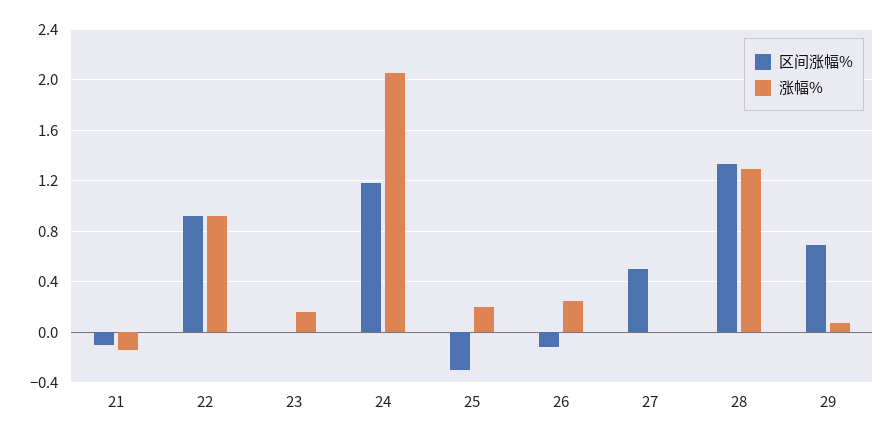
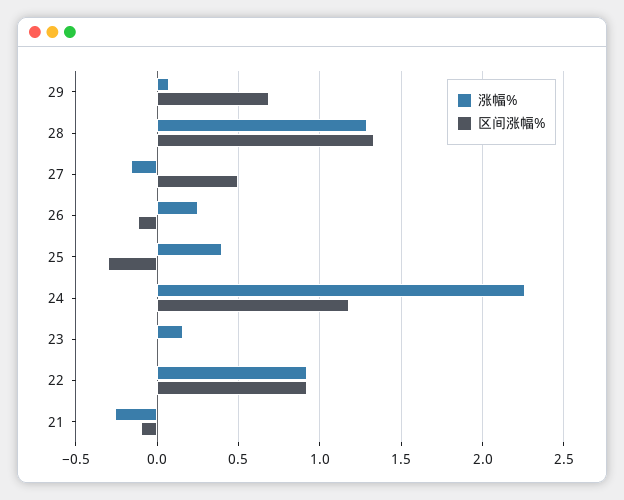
涨幅%, 21: -0.15 -> -0.25
涨幅%, 24: 2.05 -> 2.25
涨幅%, 25: 0.2 -> 0.4
涨幅%, 27: 0 -> -0.15

